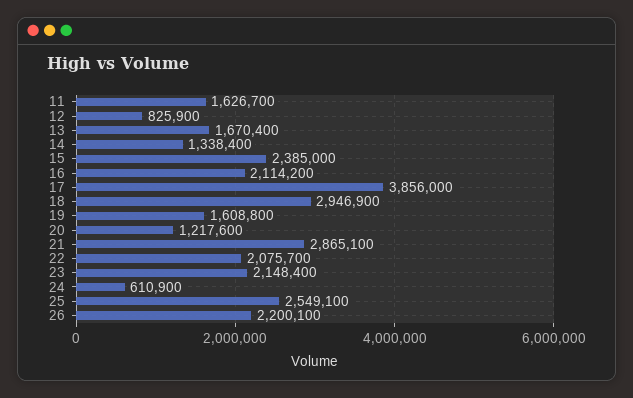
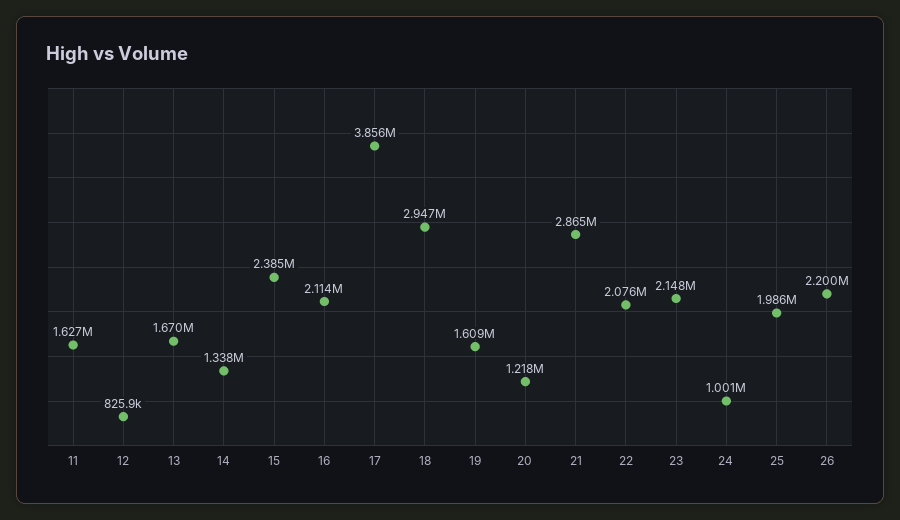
24: 610900 -> 1001000
25: 2549100 -> 1986000

